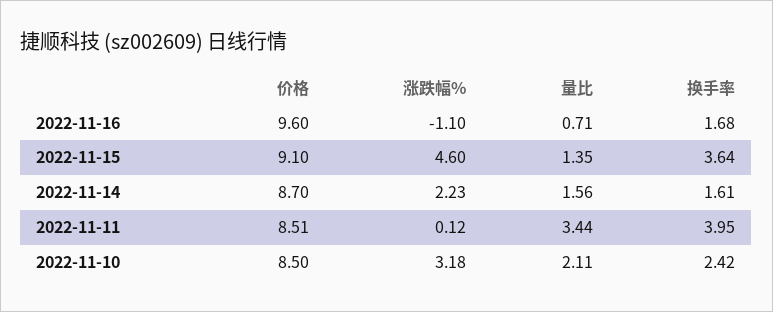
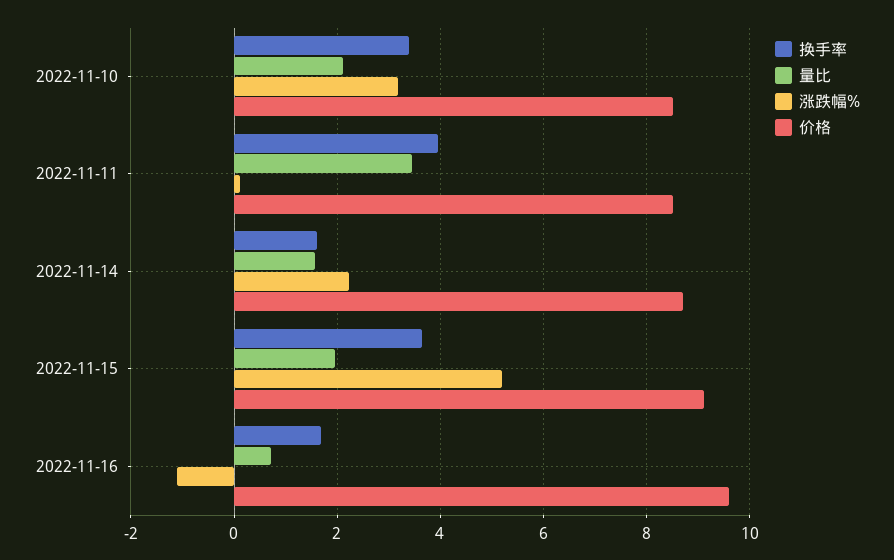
涨跌幅%, 2022-11-15: 4.6 -> 5.2
量比, 2022-11-15: 1.35 -> 2
换手率, 2022-11-10: 2.42 -> 3.4

